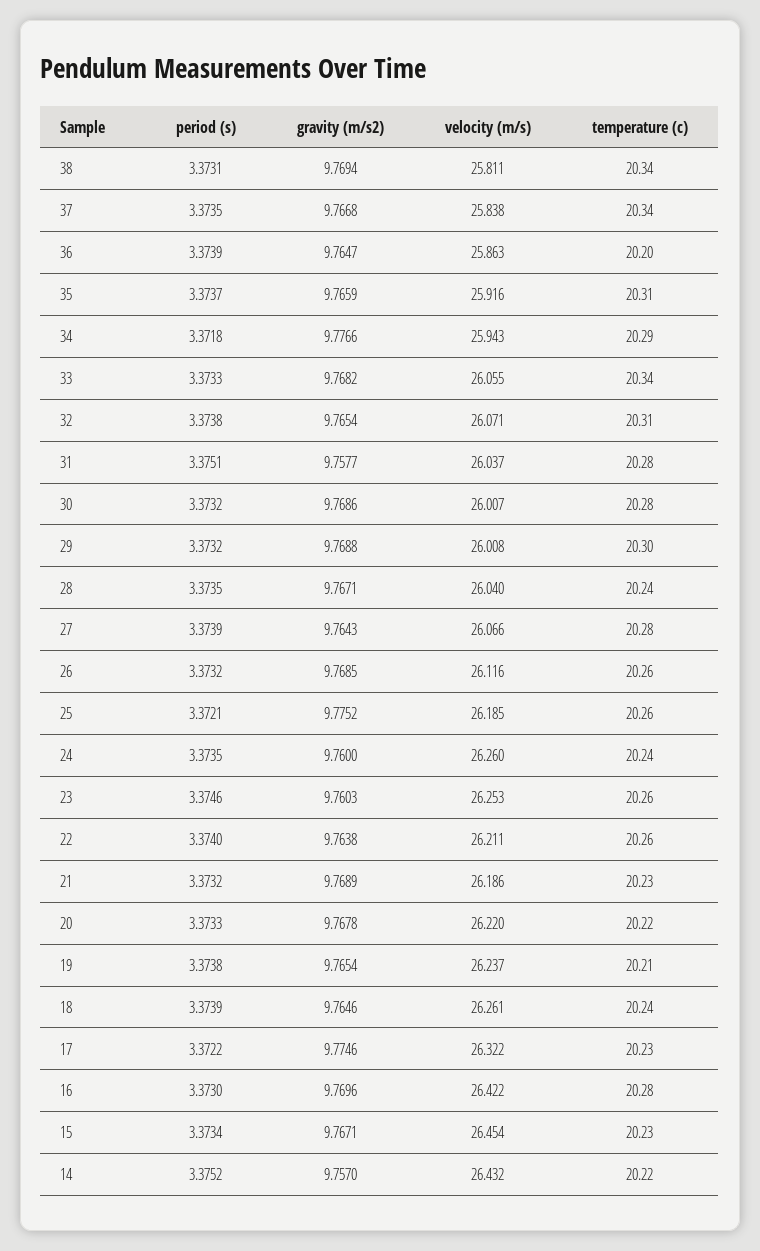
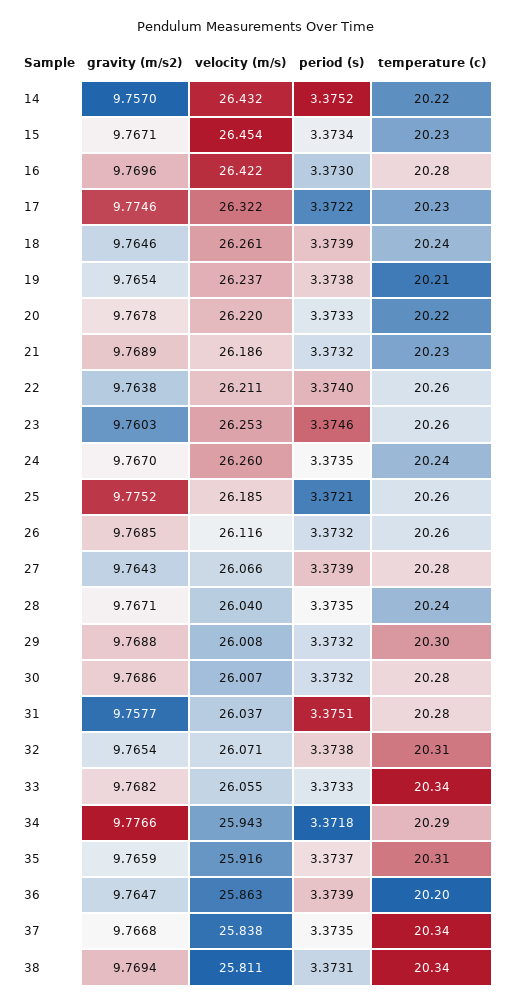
gravity (m/s2), 24: 9.76 -> 9.767

